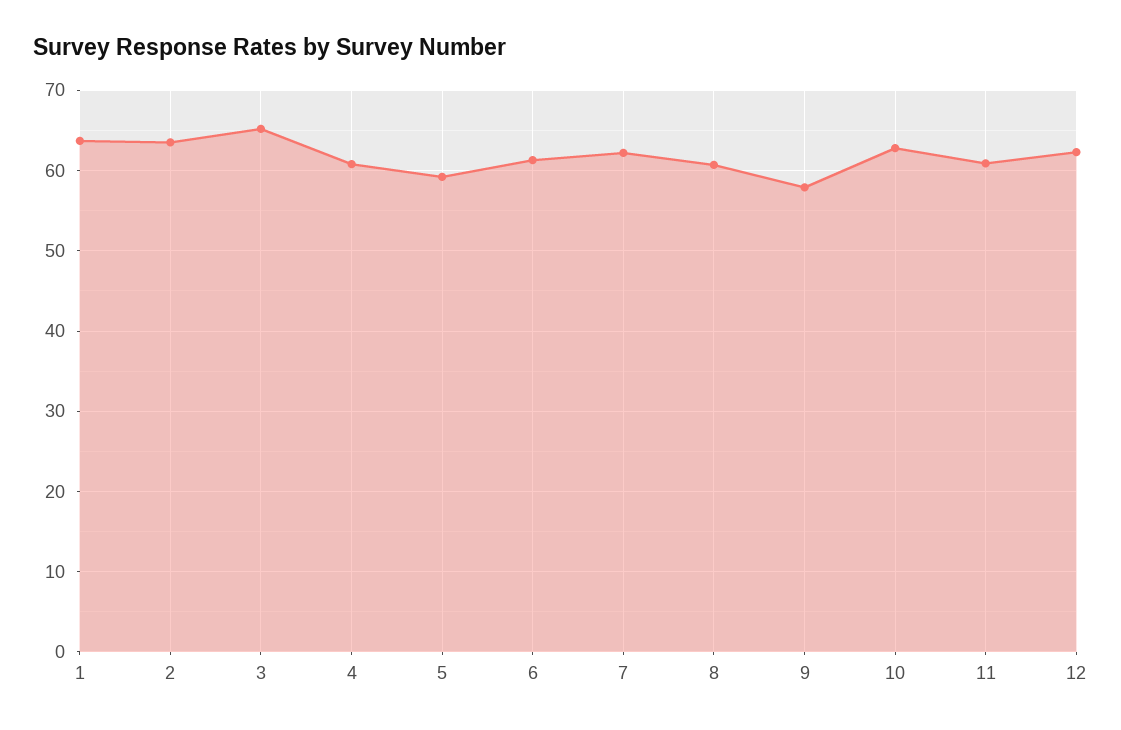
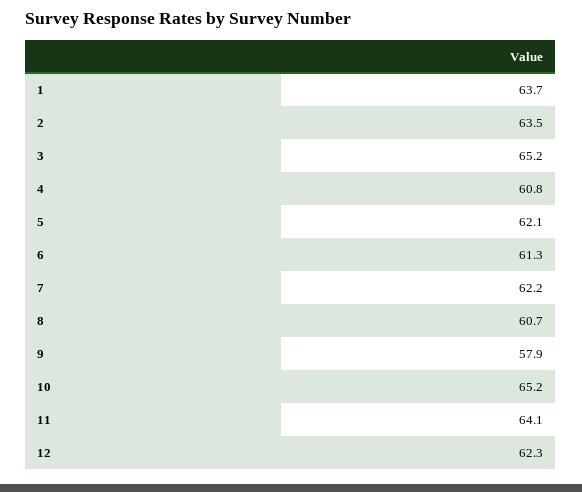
5: 59 -> 62.1
10: 63 -> 65.2
11: 61 -> 64.1

